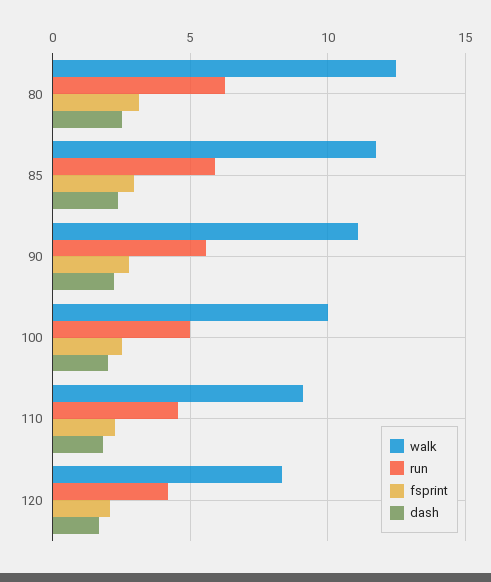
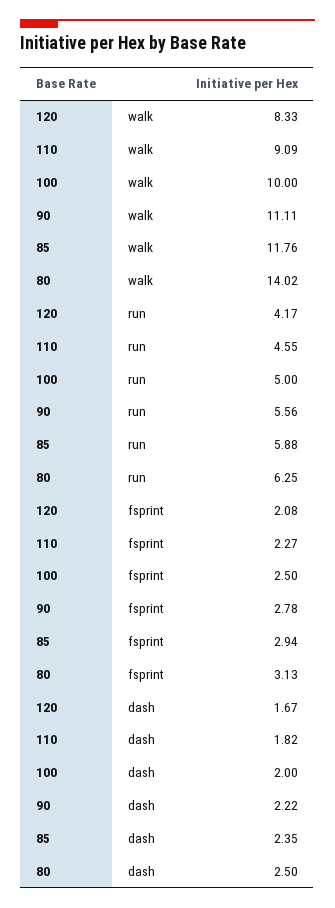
walk, 80: 12.5 -> 14.02

